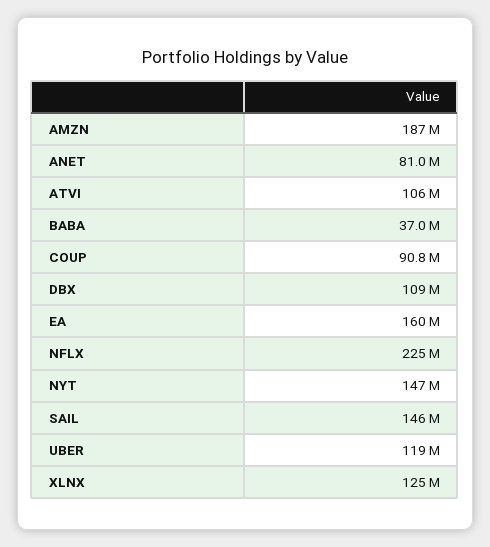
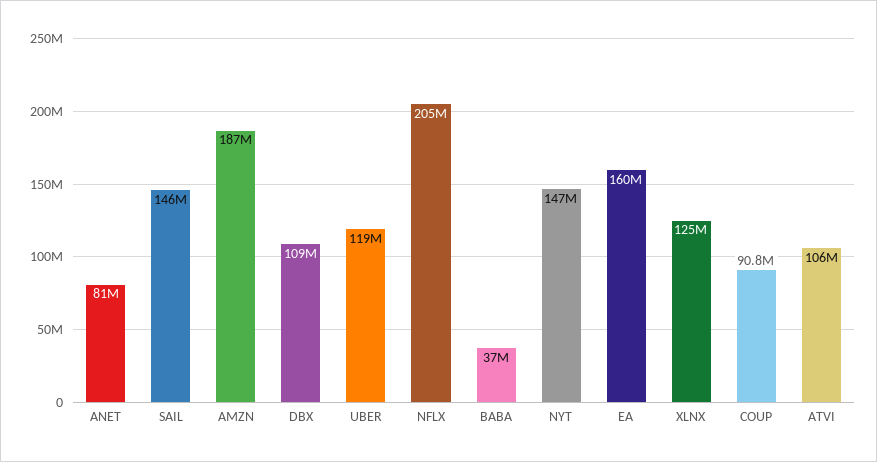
NFLX: 225000000 -> 205000000

